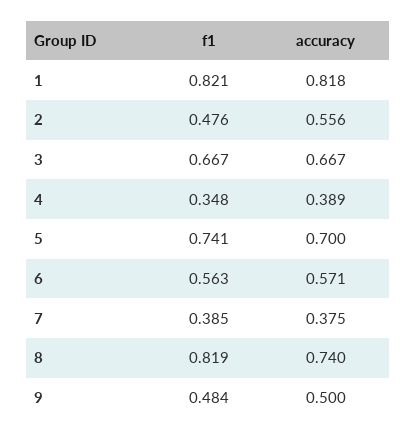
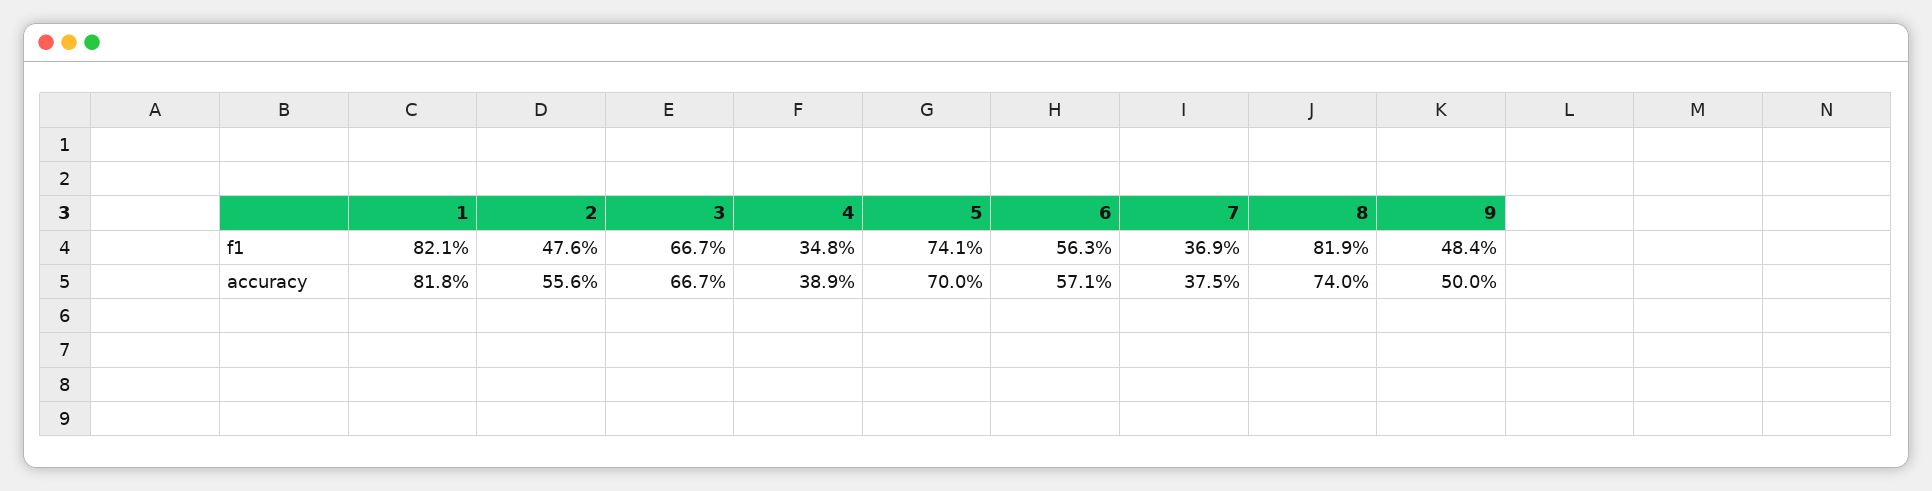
f1, 7: 0.385 -> 0.369

